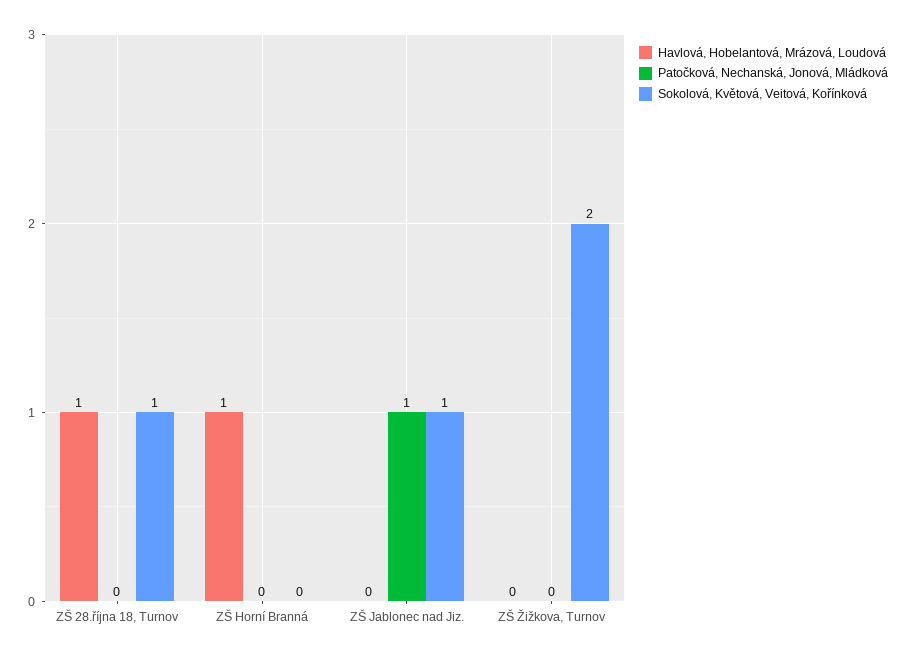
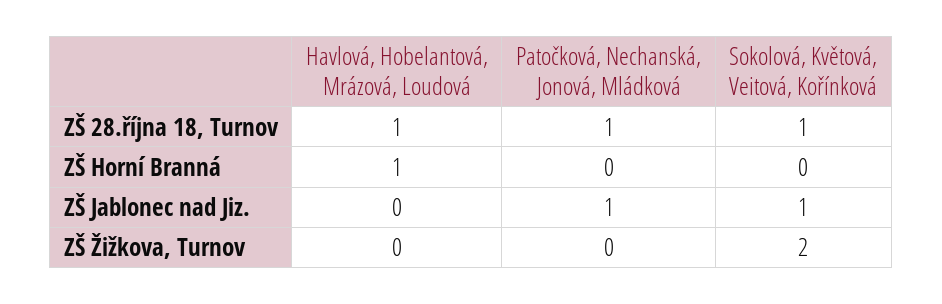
Patočková, Nechanská, Jonová, Mládková, ZŠ 28.října 18, Turnov: 0 -> 1

